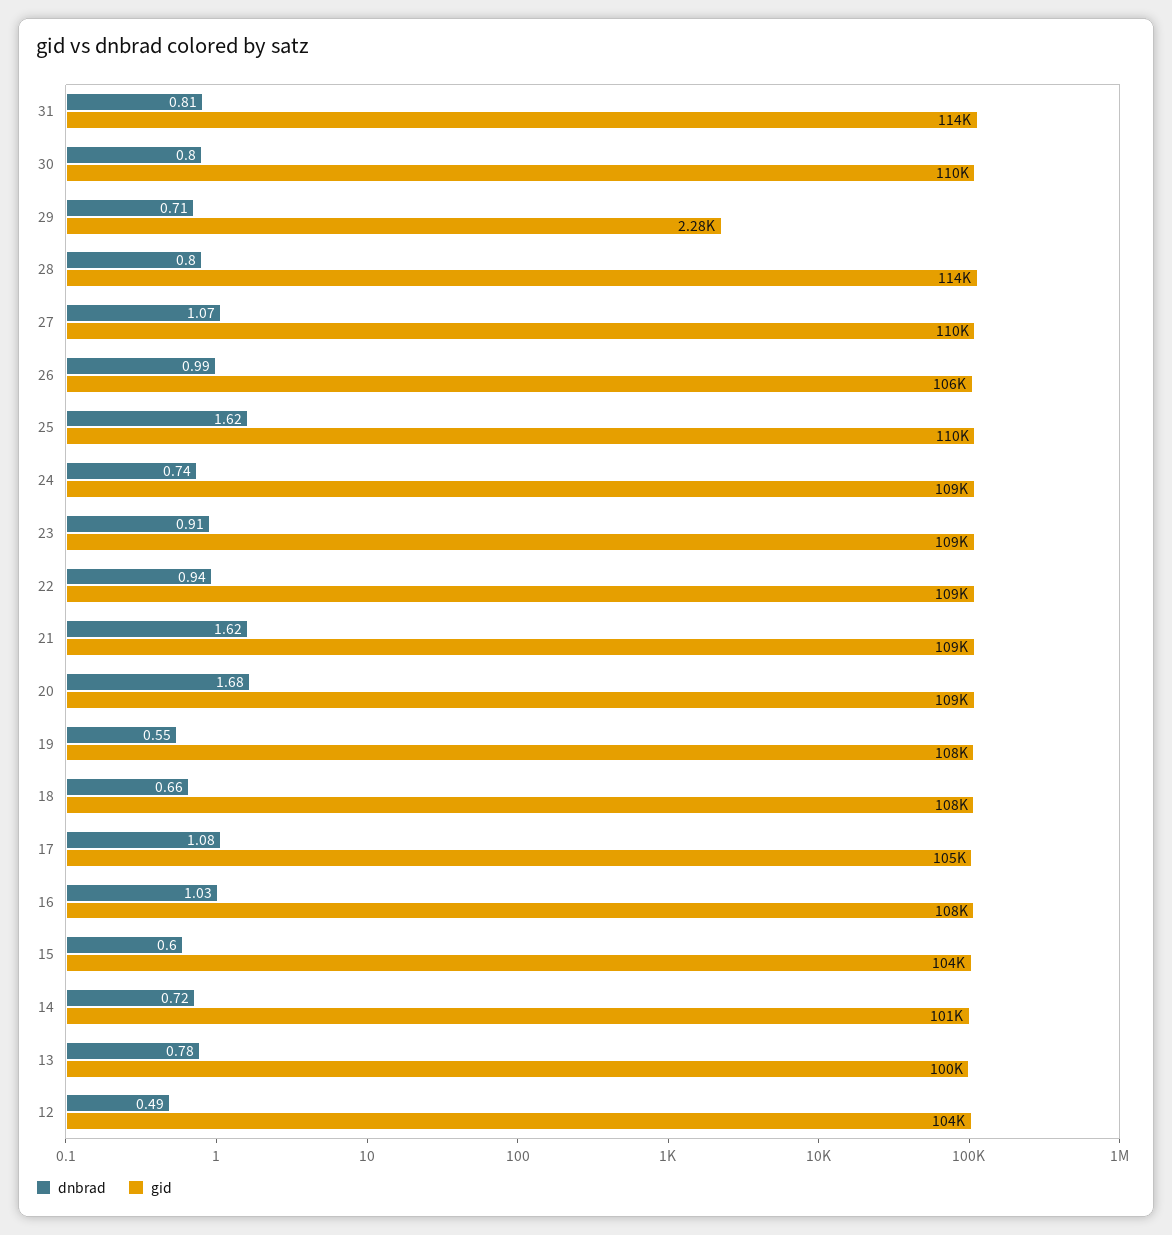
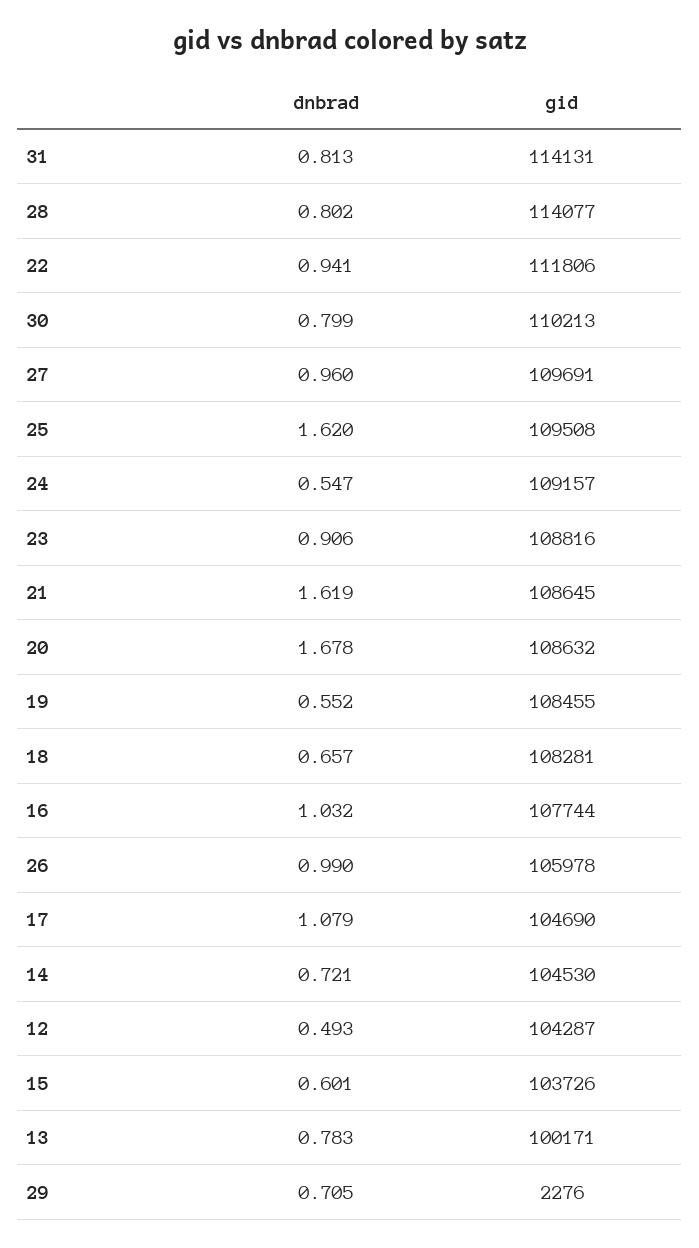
dnbrad, 27: 1.07 -> 0.96
dnbrad, 24: 0.74 -> 0.547
gid, 22: 109000 -> 111806
gid, 14: 101000 -> 104530

